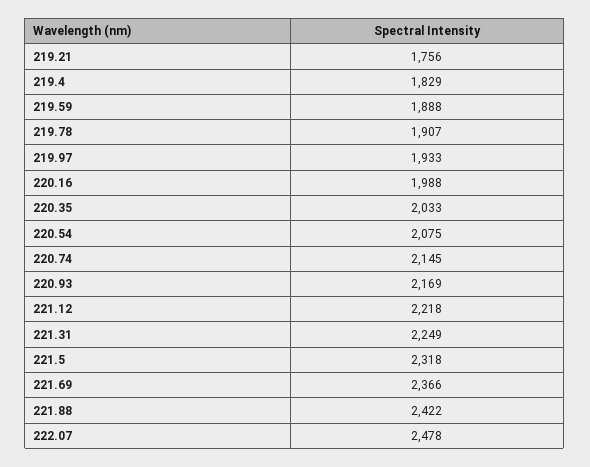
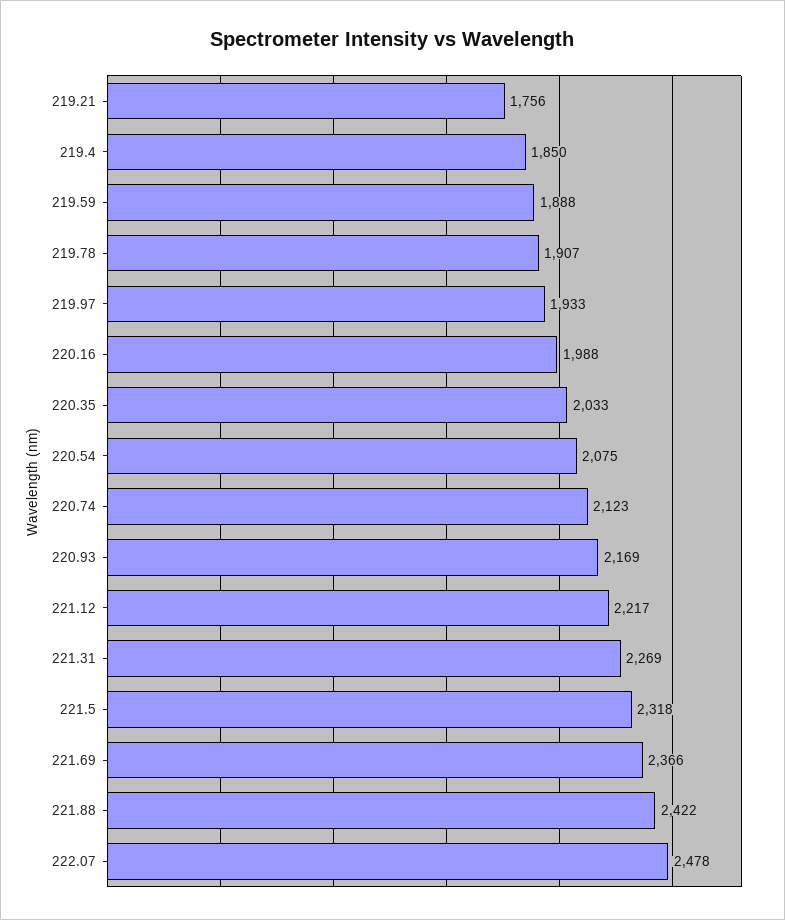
219.4: 1829 -> 1850
220.74: 2145 -> 2123
221.12: 2218 -> 2217
221.31: 2249 -> 2269

